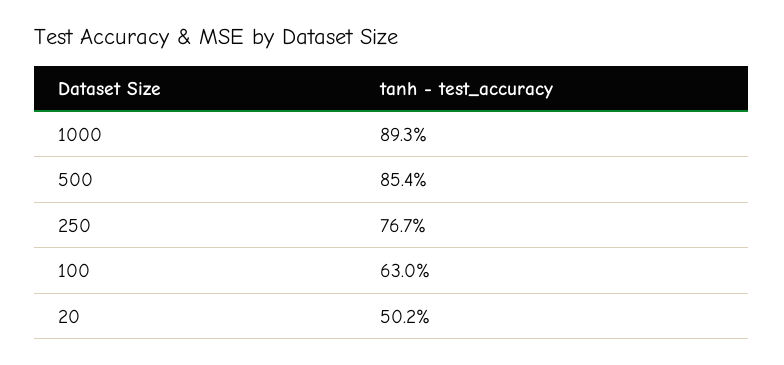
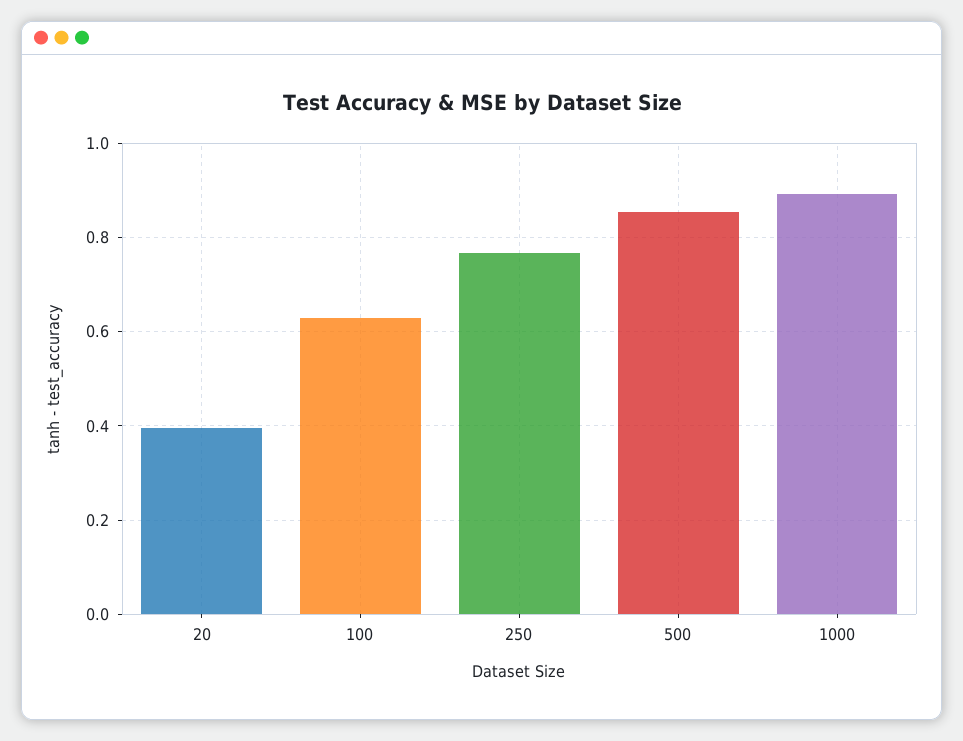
20: 0.502 -> 0.4

